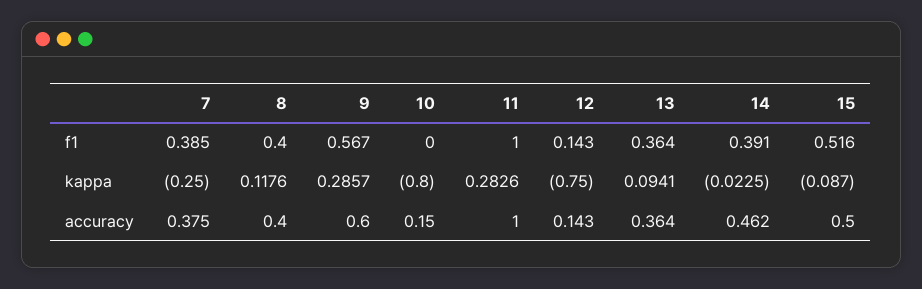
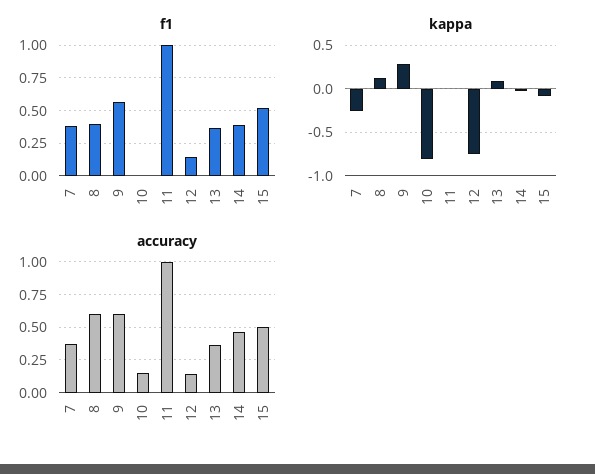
kappa, 11: 0.2826 -> 0
accuracy, 8: 0.4 -> 0.6

